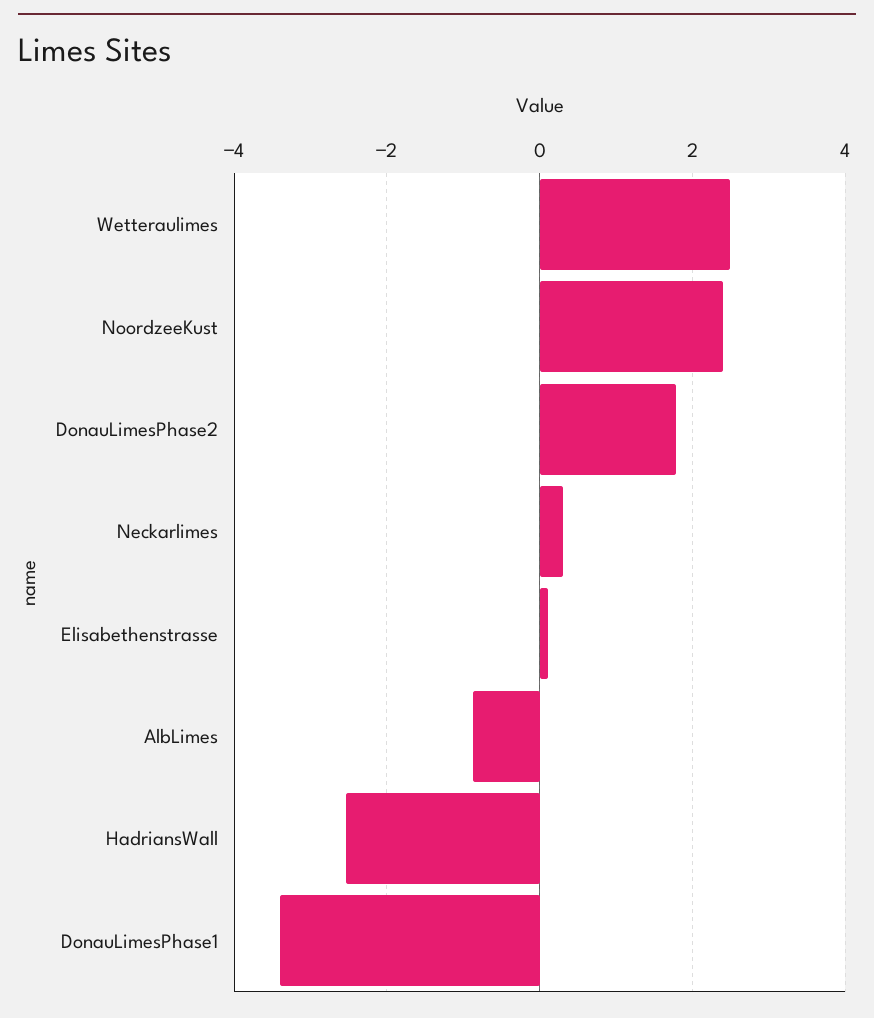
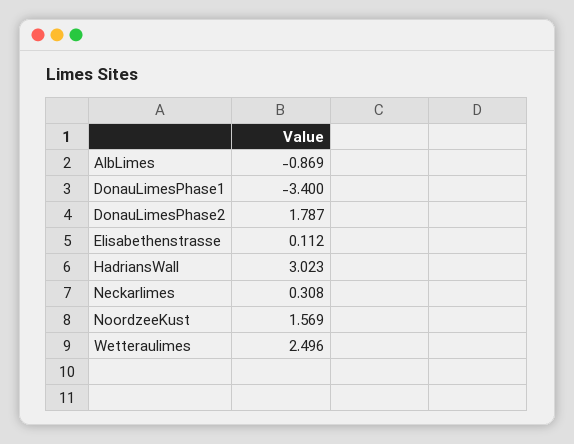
NoordzeeKust: 2.4 -> 1.569
HadriansWall: -2.6 -> 3.023

